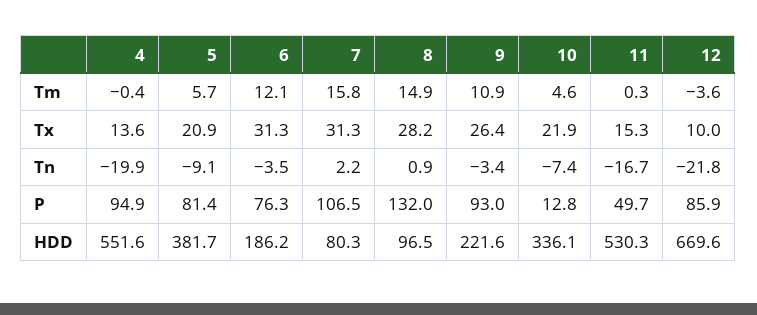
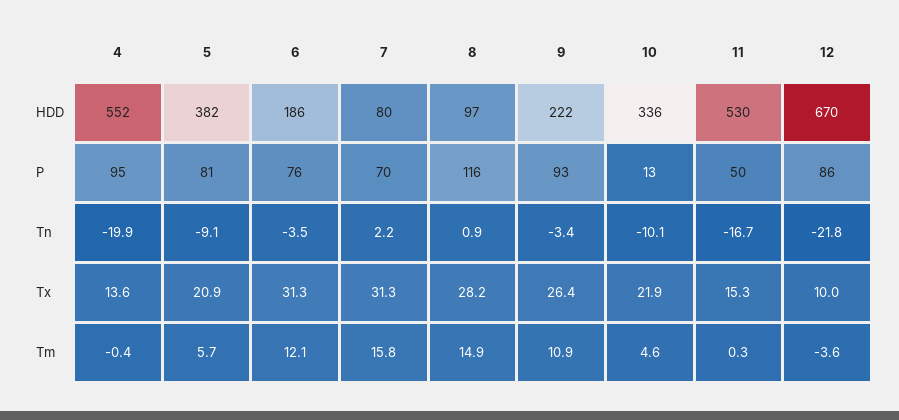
10, Tn: -7.4 -> -10.1
7, P: 106.5 -> 70
8, P: 132 -> 116

